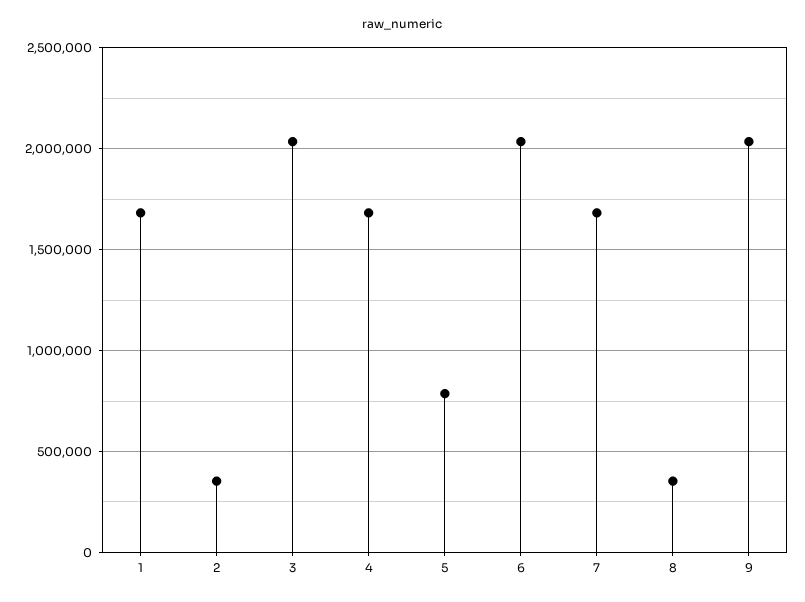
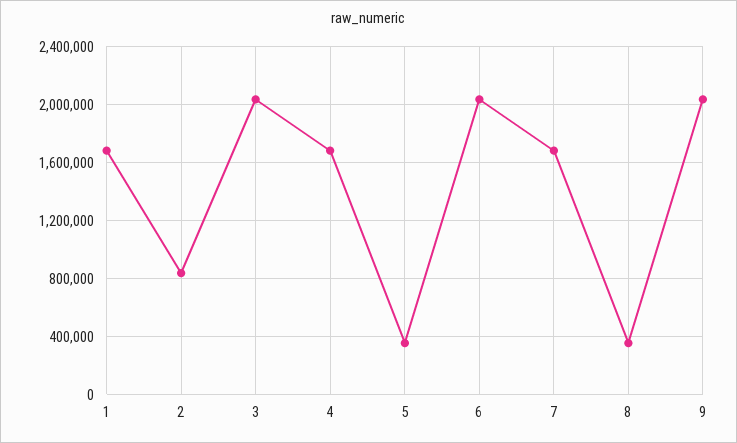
2: 350000 -> 850000
5: 800000 -> 350000

